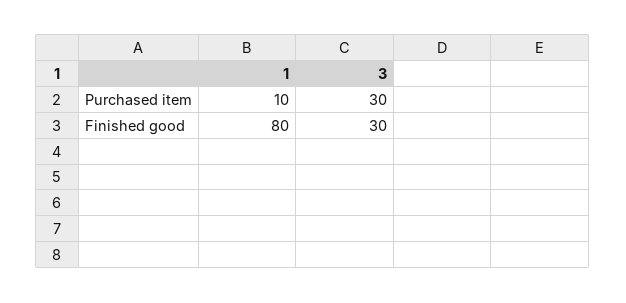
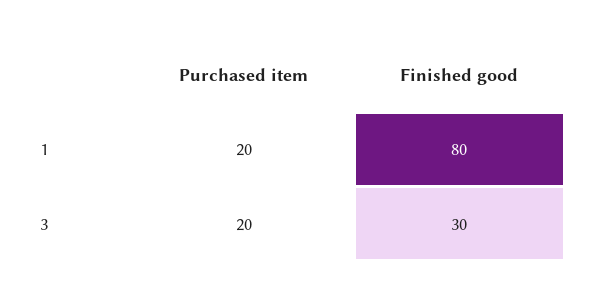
1, Purchased item: 10 -> 20
3, Purchased item: 30 -> 20

